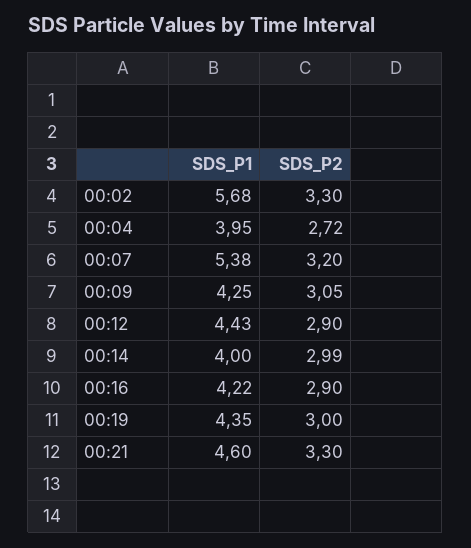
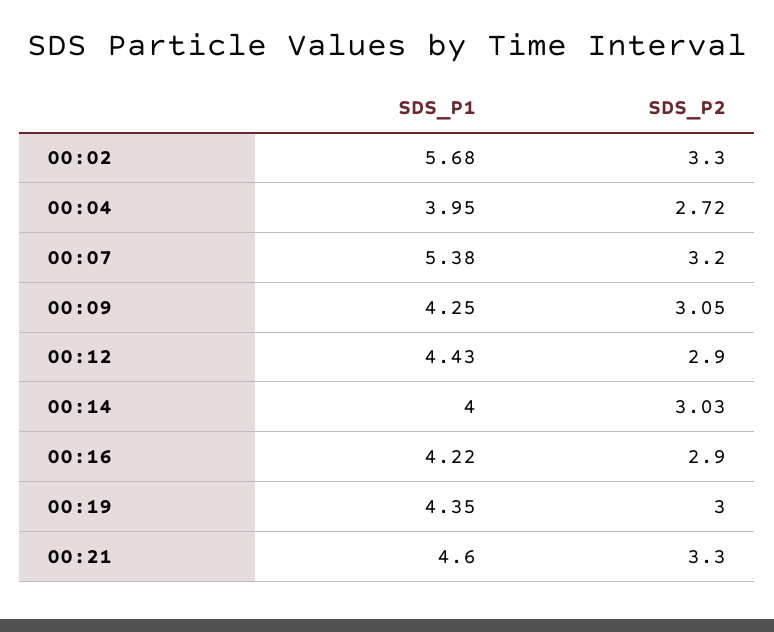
SDS_P2, 00:14: 2.99 -> 3.03

